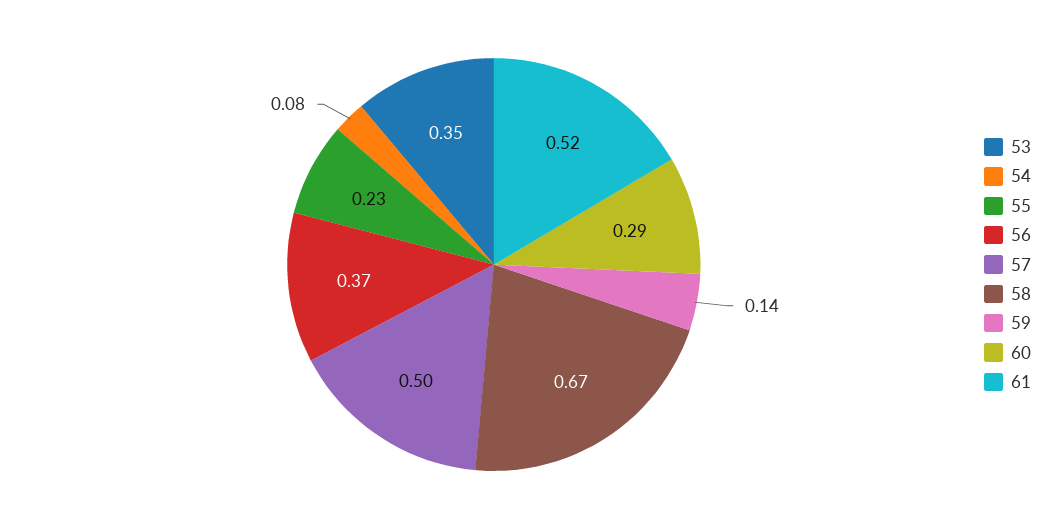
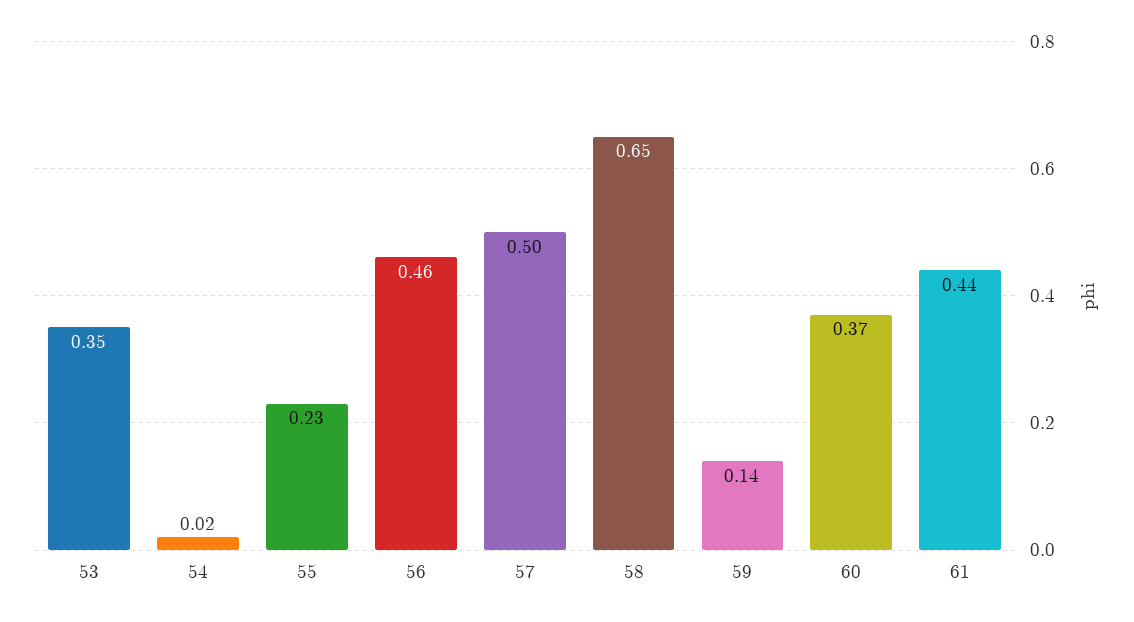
54: 0.08 -> 0.02
56: 0.37 -> 0.46
58: 0.67 -> 0.65
60: 0.29 -> 0.37
61: 0.52 -> 0.44

